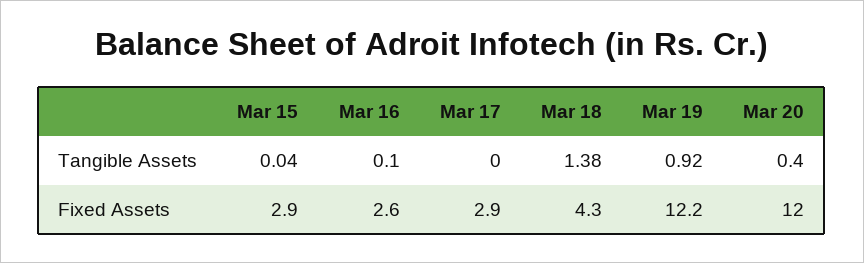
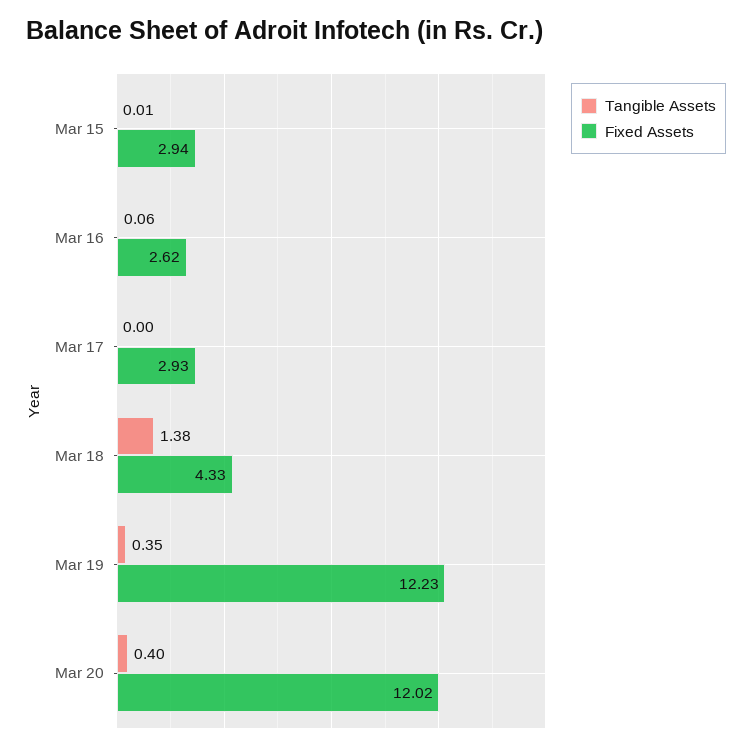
Tangible Assets, Mar 15: 0.04 -> 0.01
Tangible Assets, Mar 16: 0.1 -> 0.06
Tangible Assets, Mar 19: 0.92 -> 0.35

